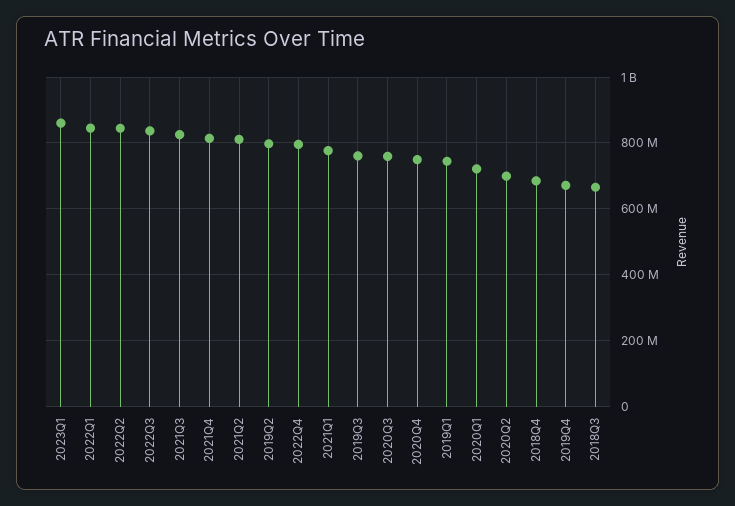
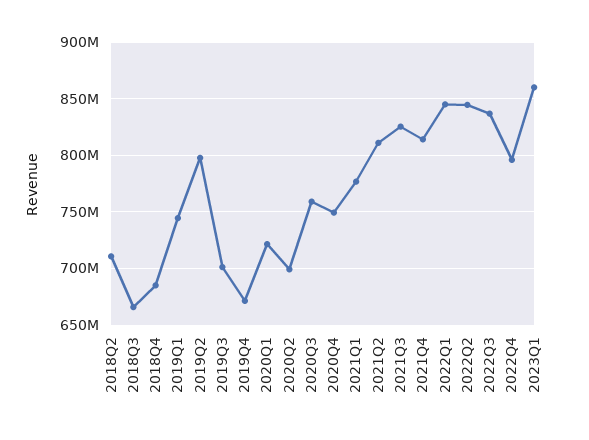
2019Q3: 760000000 -> 700000000
2018Q2: none -> 710000000

